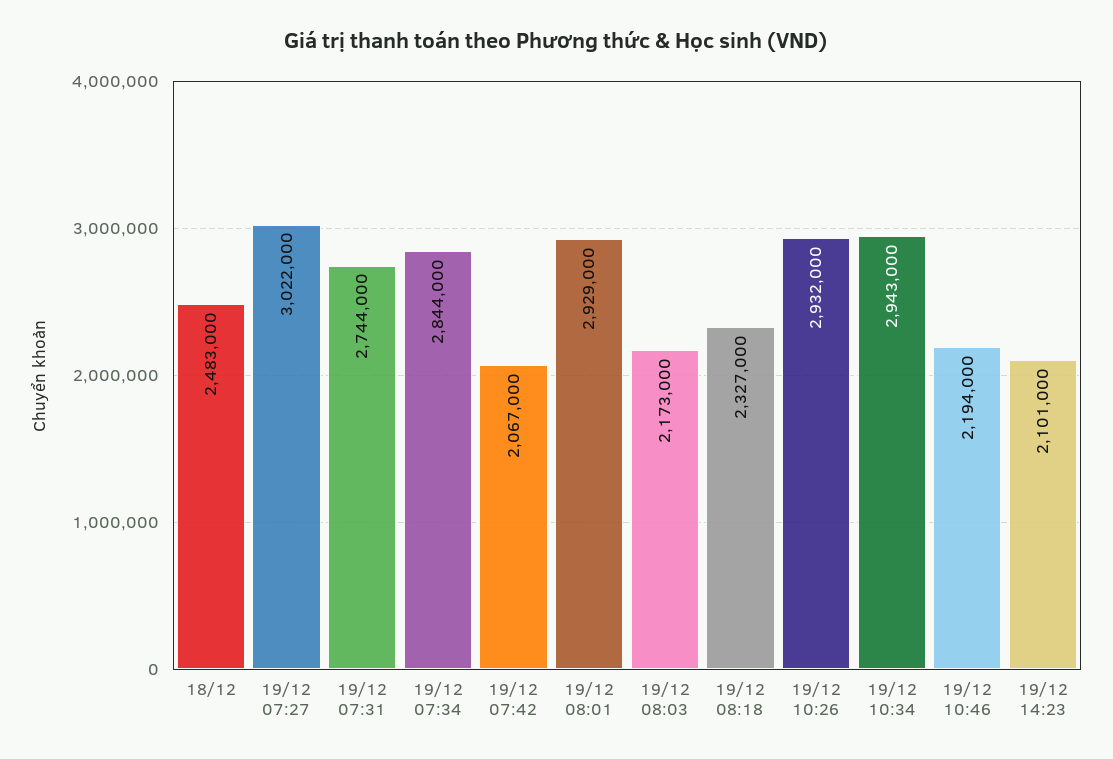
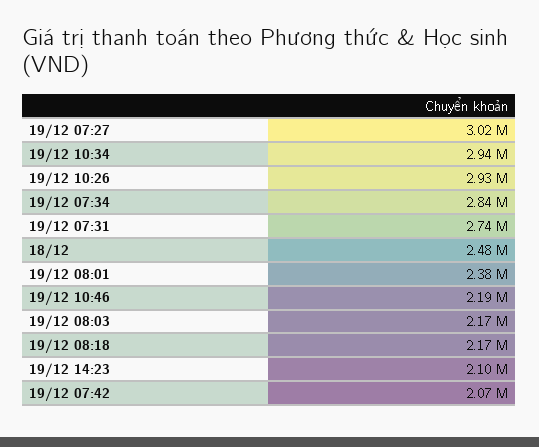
19/12 08:01: 2929000 -> 2380000
19/12 08:18: 2327000 -> 2170000

